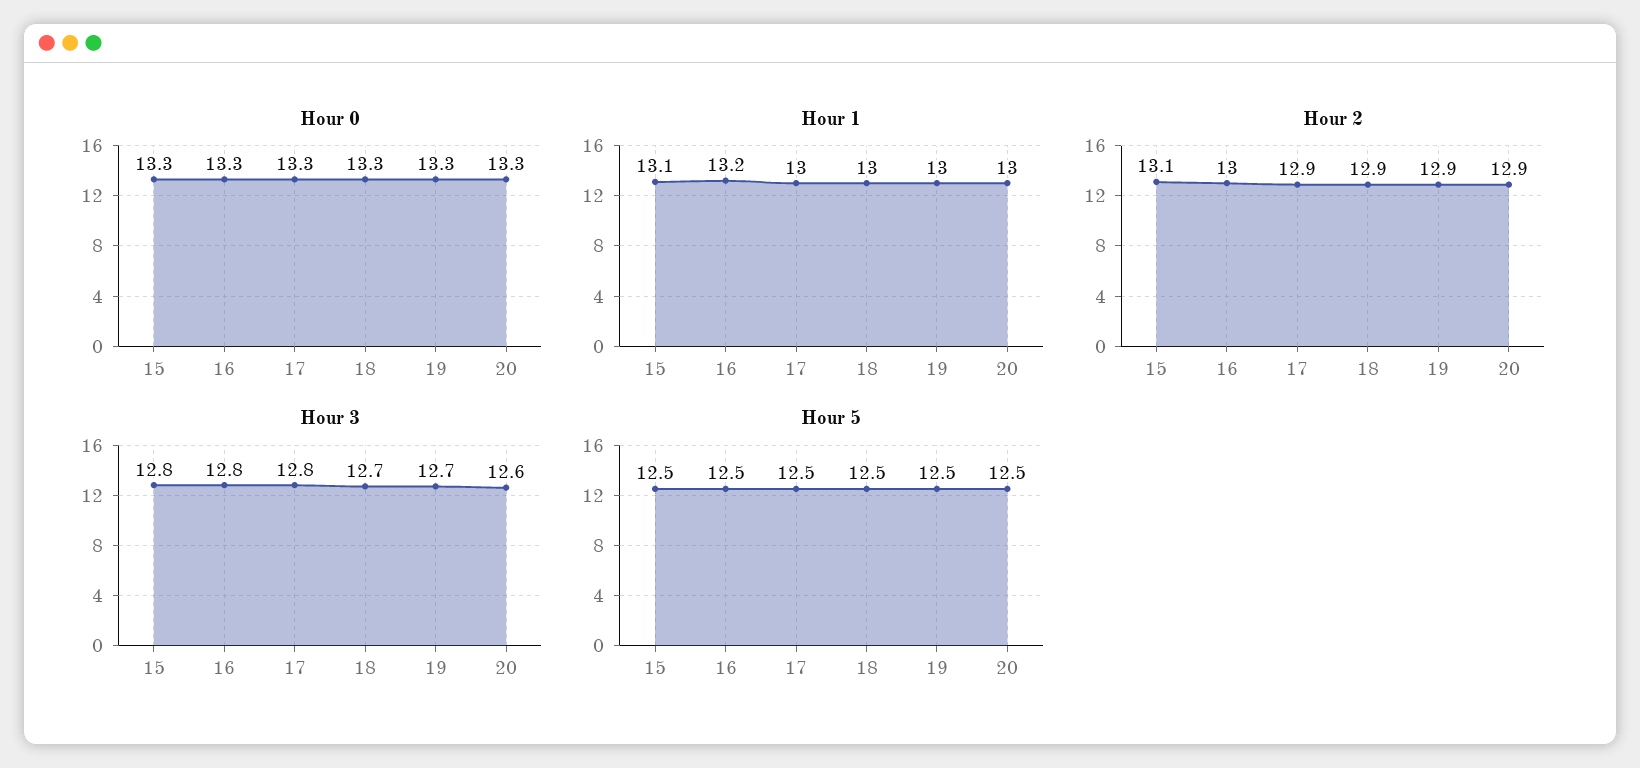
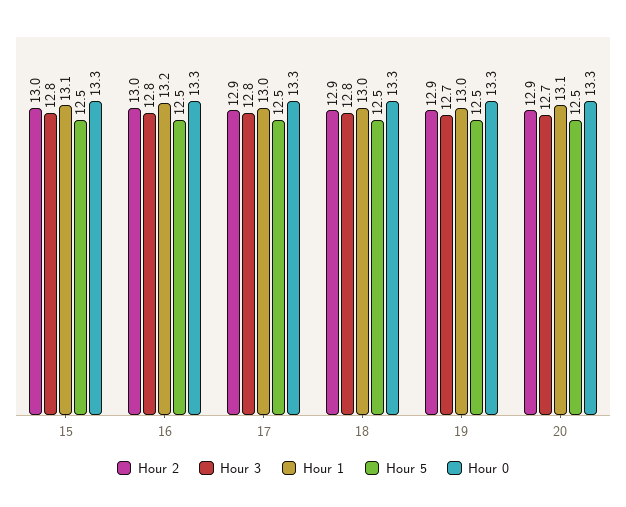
Hour 1, 20: 13 -> 13.1
Hour 2, 15: 13.1 -> 13
Hour 3, 18: 12.7 -> 12.8
Hour 3, 20: 12.6 -> 12.7

